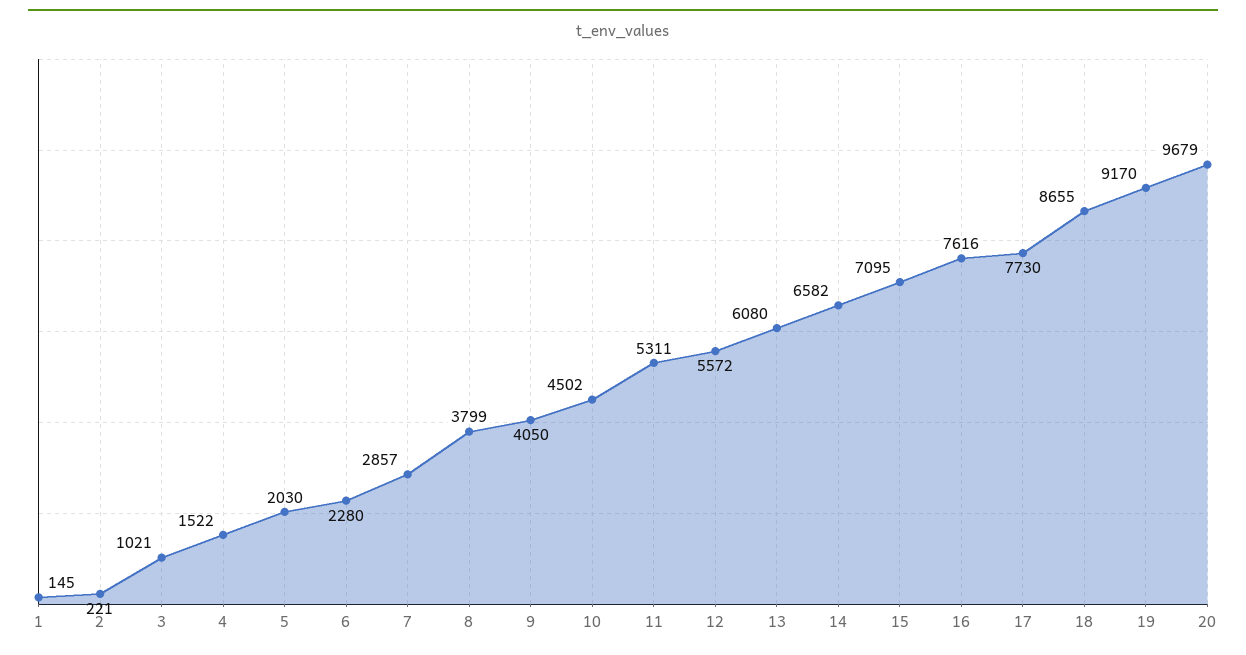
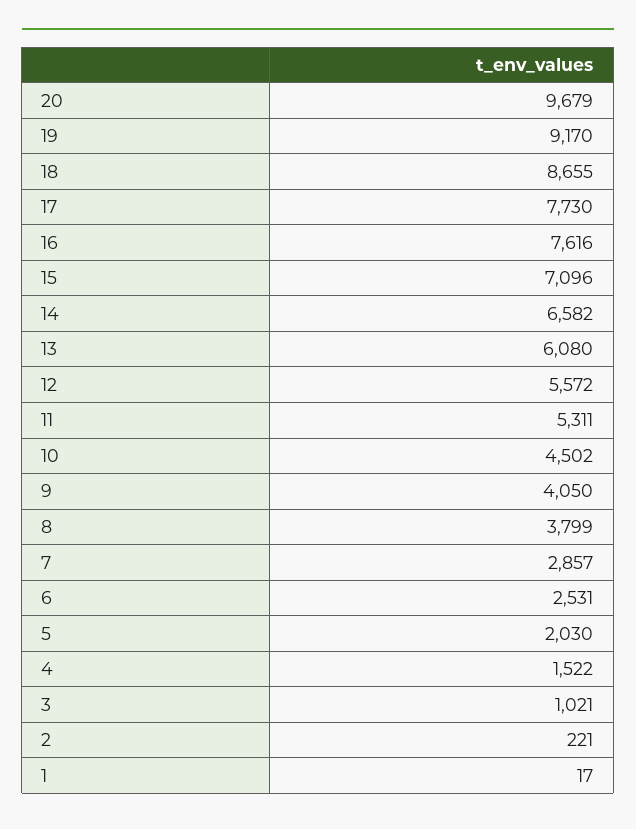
1: 145 -> 17
6: 2280 -> 2531
15: 7095 -> 7096

